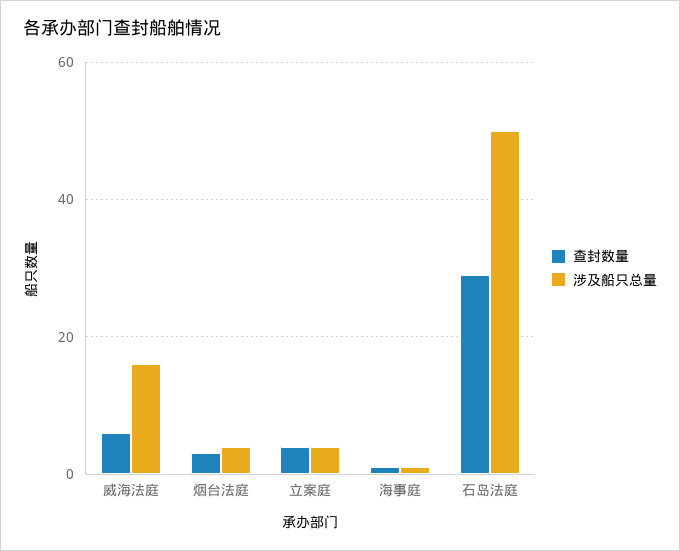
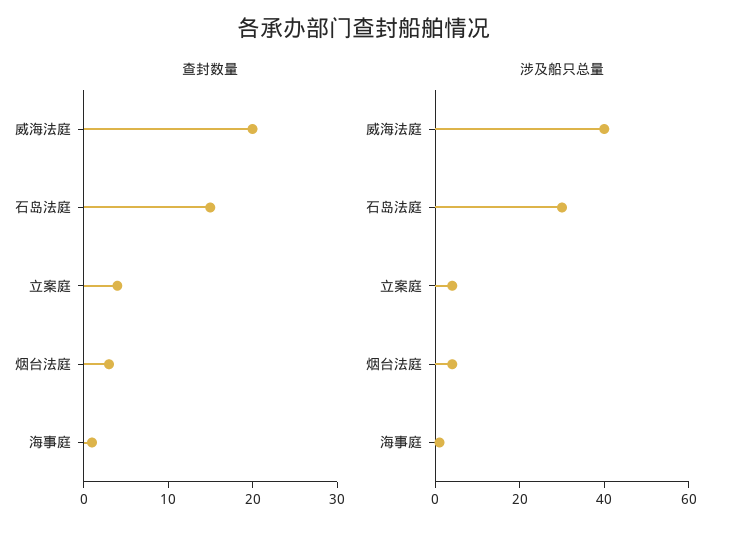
查封数量, 威海法庭: 5 -> 20
涉及船只总量, 威海法庭: 15 -> 40
查封数量, 石岛法庭: 30 -> 15
涉及船只总量, 石岛法庭: 50 -> 30

